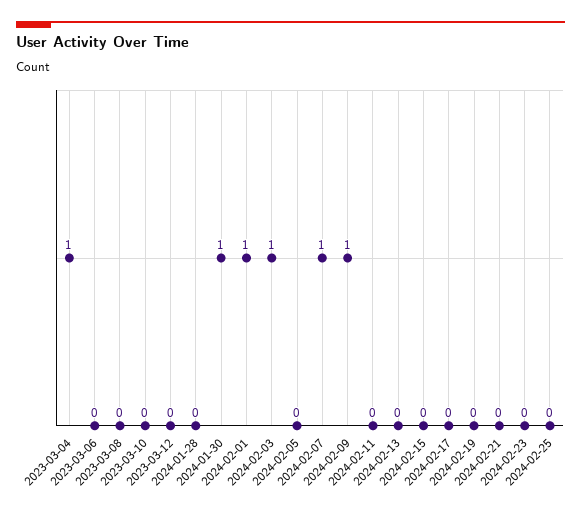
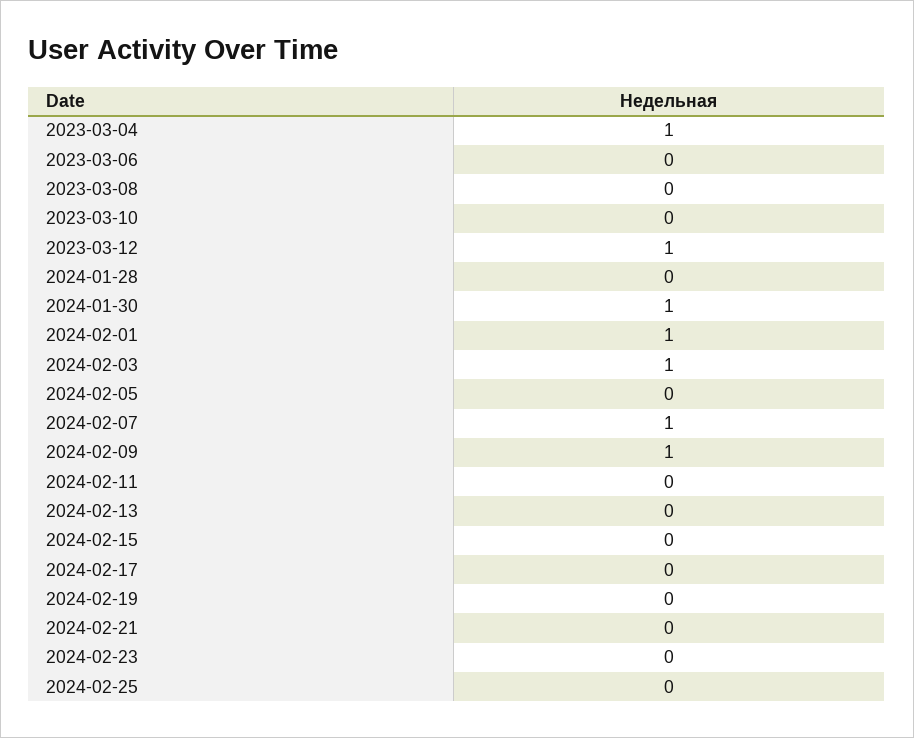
2023-03-12: 0 -> 1

